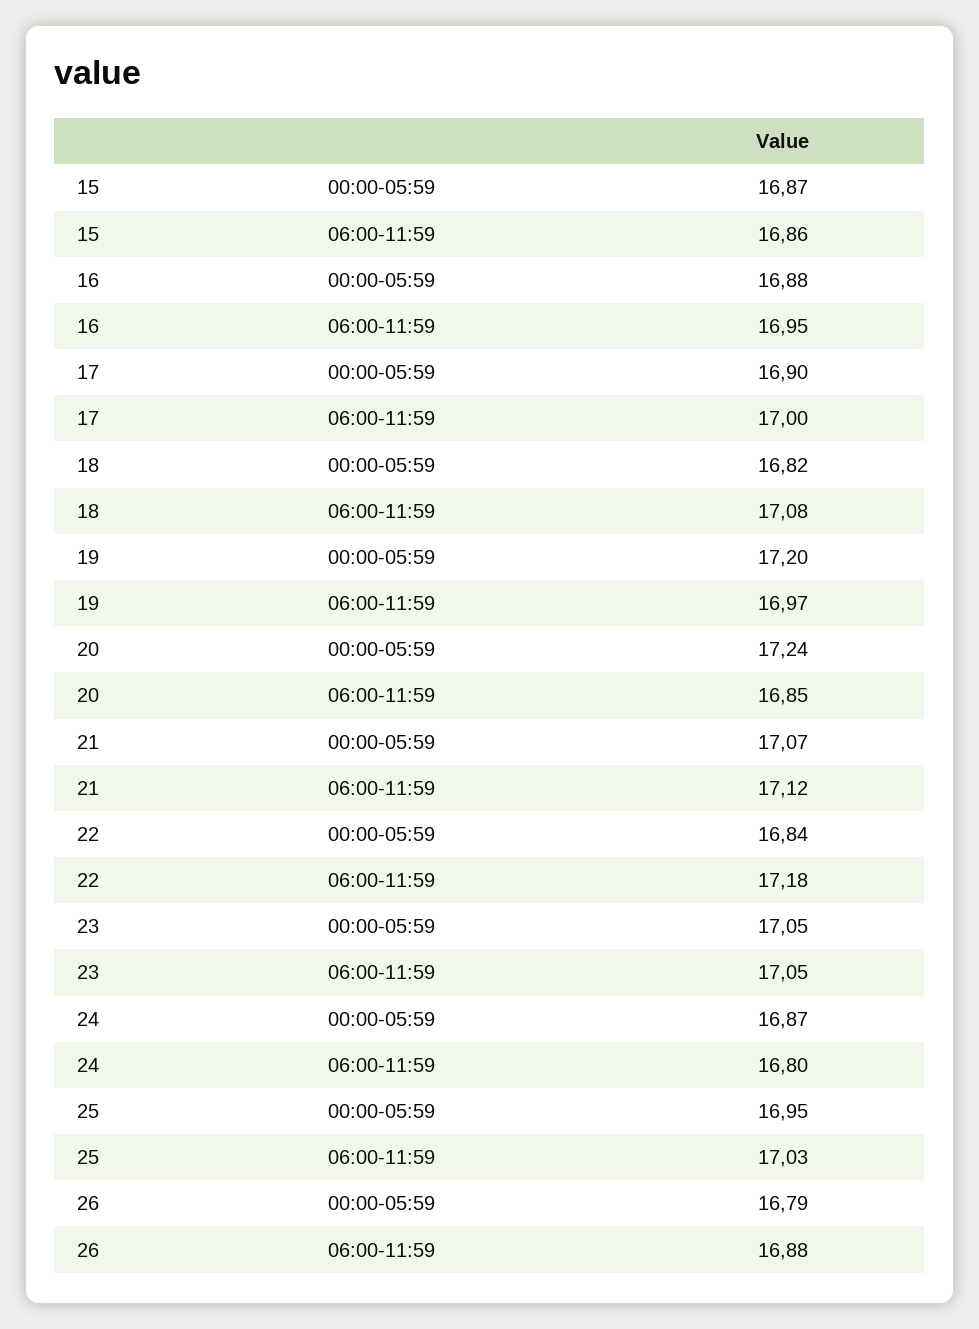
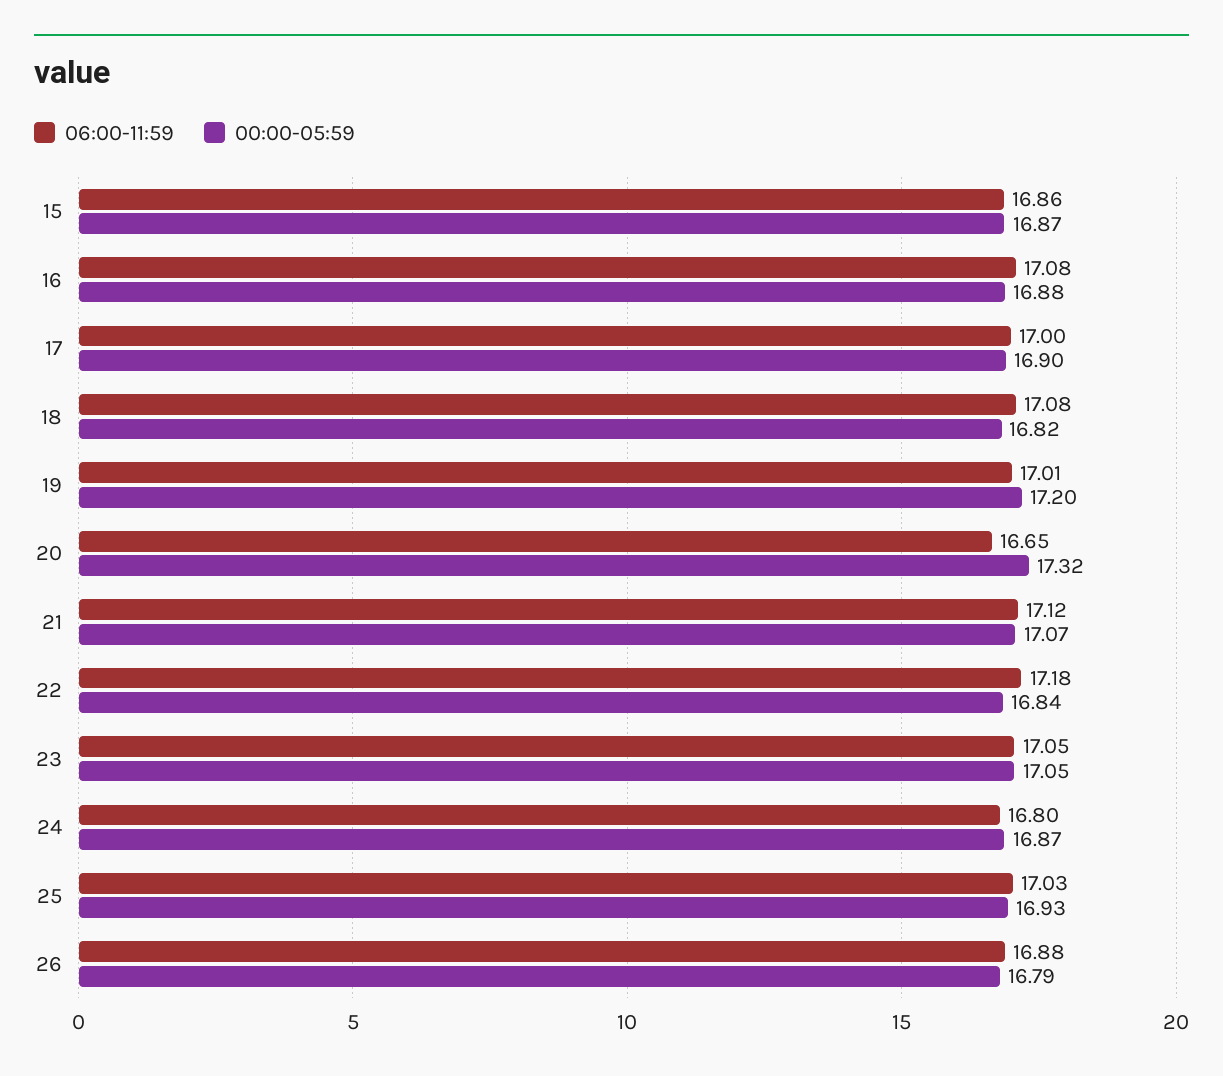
06:00-11:59, 16: 16.95 -> 17.08
06:00-11:59, 19: 16.97 -> 17.01
00:00-05:59, 20: 17.24 -> 17.32
06:00-11:59, 20: 16.85 -> 16.65
00:00-05:59, 25: 16.95 -> 16.93

